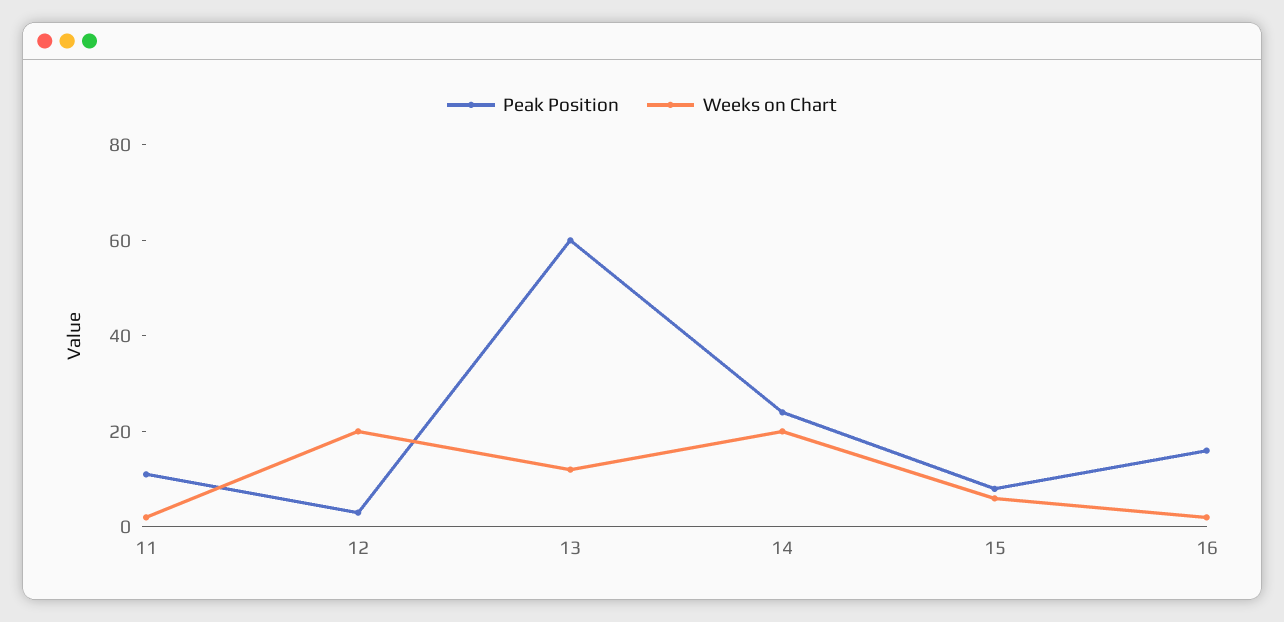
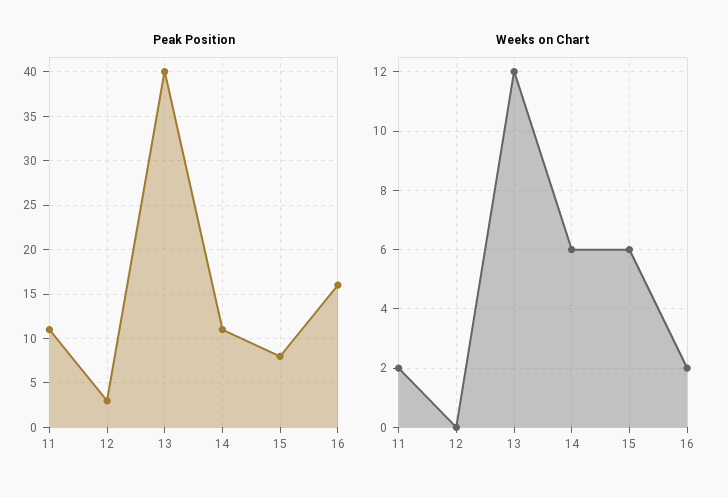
Weeks on Chart, 12: 20 -> 0
Peak Position, 13: 60 -> 40
Peak Position, 14: 25 -> 11
Weeks on Chart, 14: 20 -> 6

